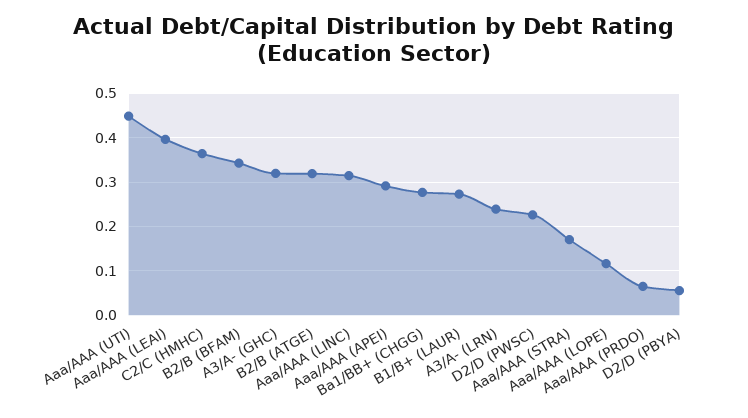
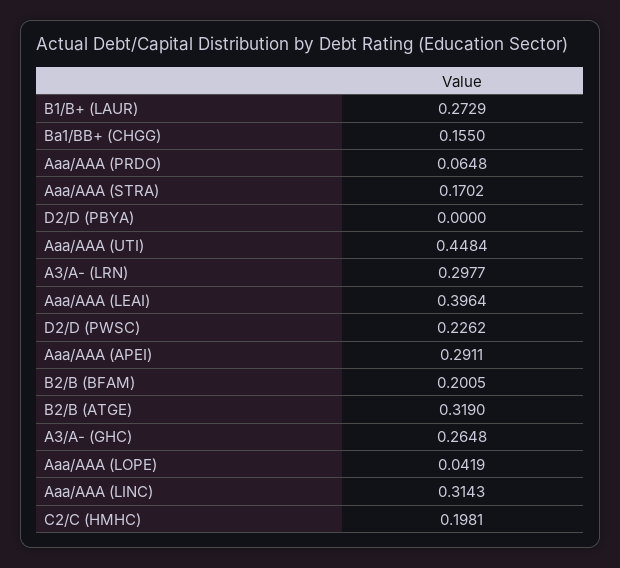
C2/C (HMHC): 0.36 -> 0.1981
B2/B (BFAM): 0.34 -> 0.2005
A3/A- (GHC): 0.32 -> 0.2648
Ba1/BB+ (CHGG): 0.28 -> 0.155
A3/A- (LRN): 0.24 -> 0.2977
Aaa/AAA (LOPE): 0.12 -> 0.0419
D2/D (PBYA): 0.06 -> 0

